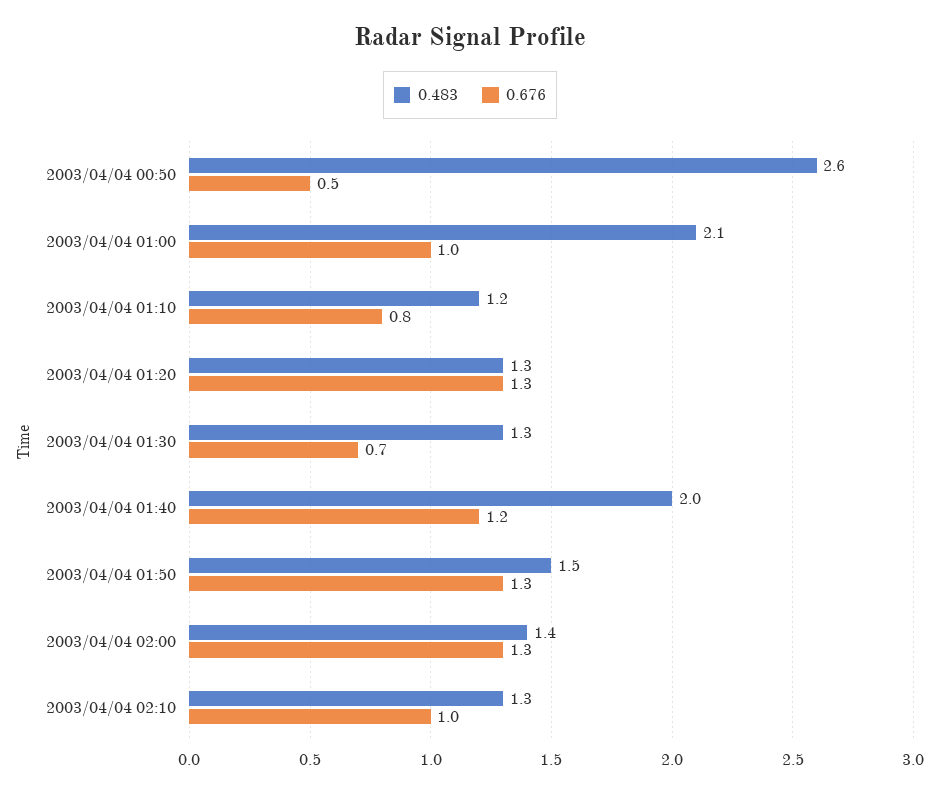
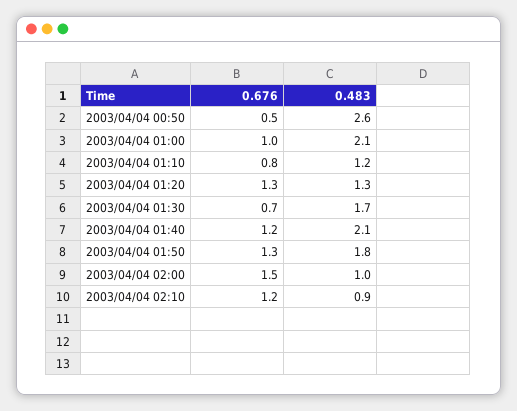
0.483, 2003/04/04 01:30: 1.3 -> 1.7
0.483, 2003/04/04 01:40: 2 -> 2.1
0.483, 2003/04/04 01:50: 1.5 -> 1.8
0.483, 2003/04/04 02:00: 1.4 -> 1
0.676, 2003/04/04 02:00: 1.3 -> 1.5
0.483, 2003/04/04 02:10: 1.3 -> 0.9
0.676, 2003/04/04 02:10: 1 -> 1.2

